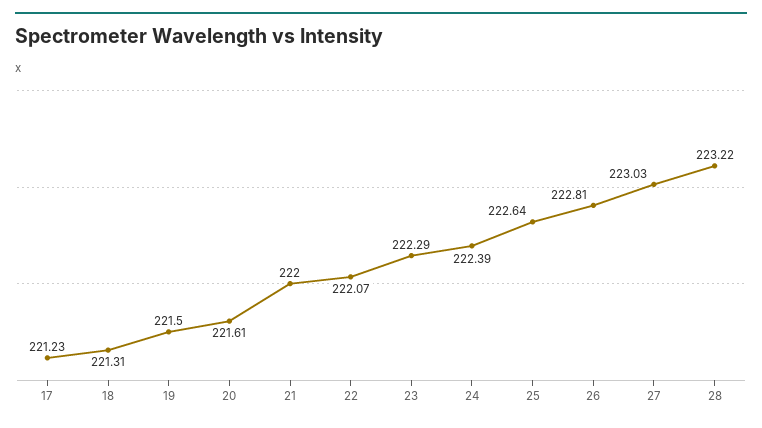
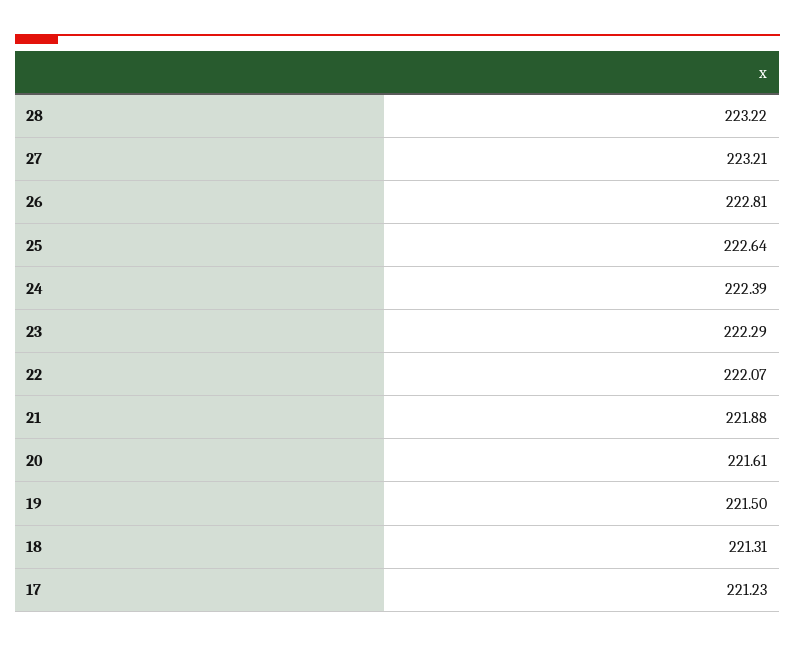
21: 222 -> 221.88
27: 223.03 -> 223.21

